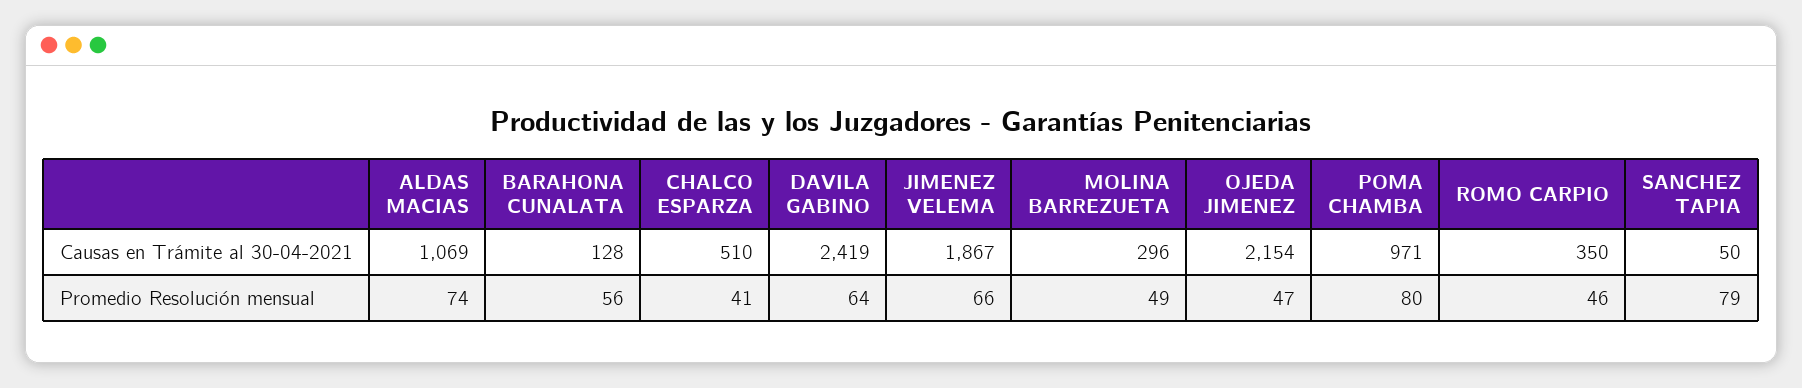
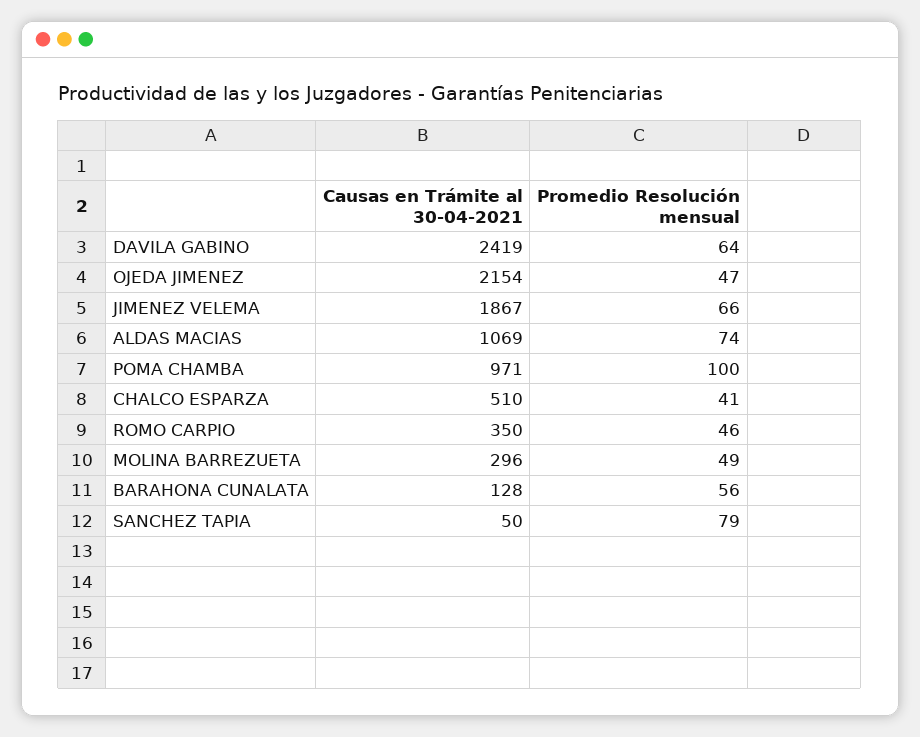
POMA CHAMBA, Promedio Resolución mensual: 80 -> 100

